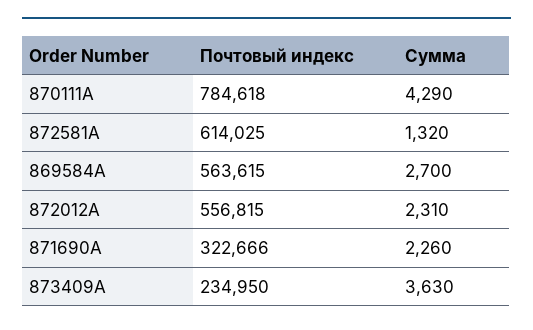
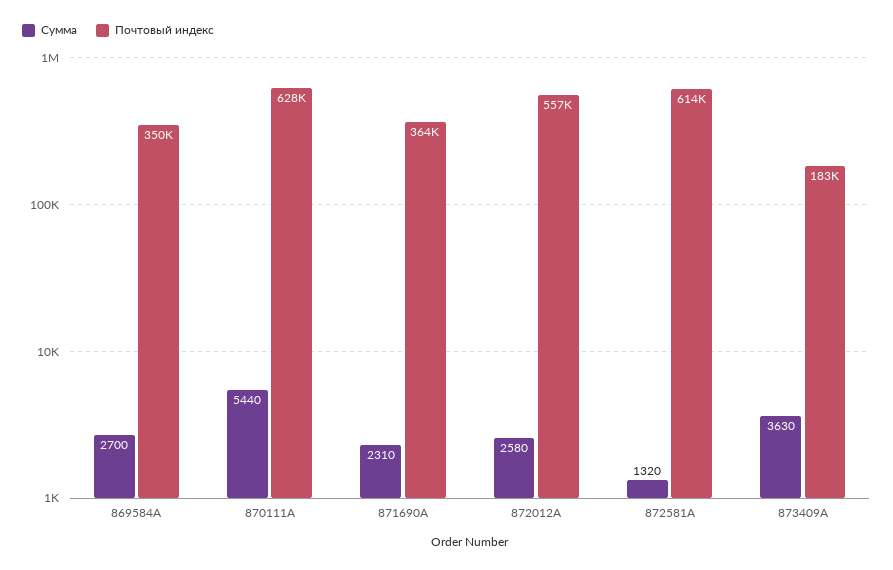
Почтовый индекс, 870111A: 784618 -> 628000
Сумма, 870111A: 4290 -> 5440
Почтовый индекс, 869584A: 563615 -> 350000
Сумма, 872012A: 2310 -> 2580
Почтовый индекс, 871690A: 322666 -> 364000
Сумма, 871690A: 2260 -> 2310
Почтовый индекс, 873409A: 234950 -> 183000

